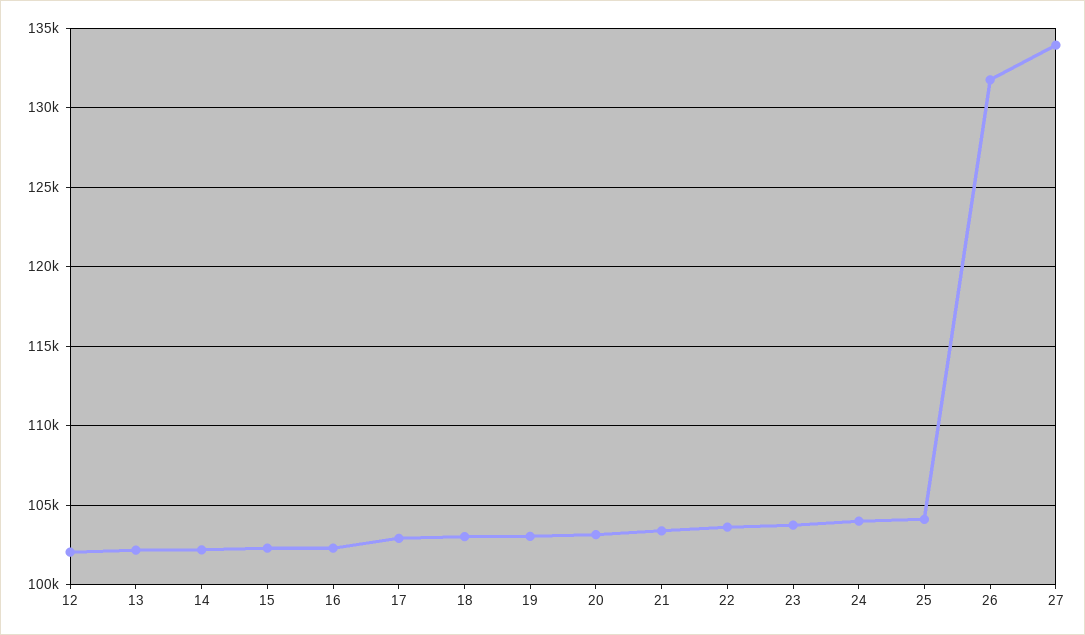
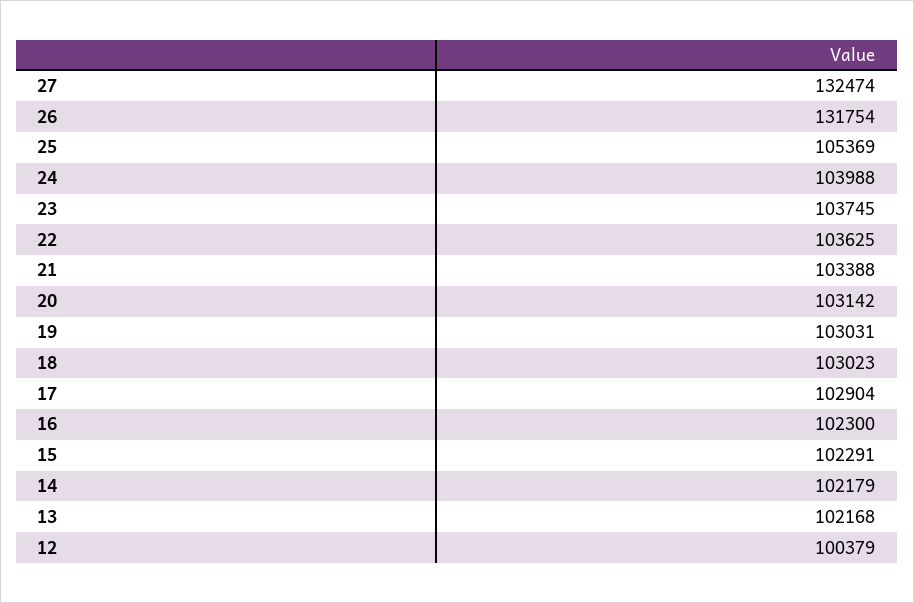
12: 102000 -> 100379
25: 104000 -> 105369
27: 134000 -> 132474

